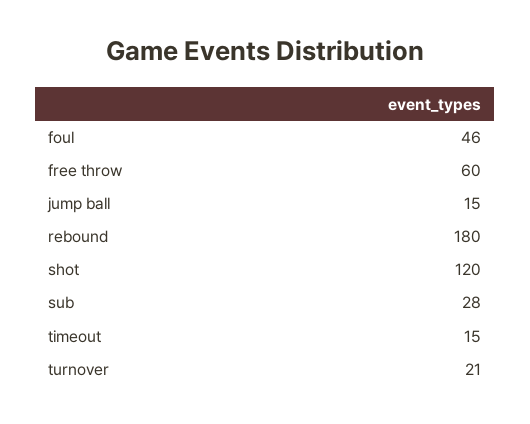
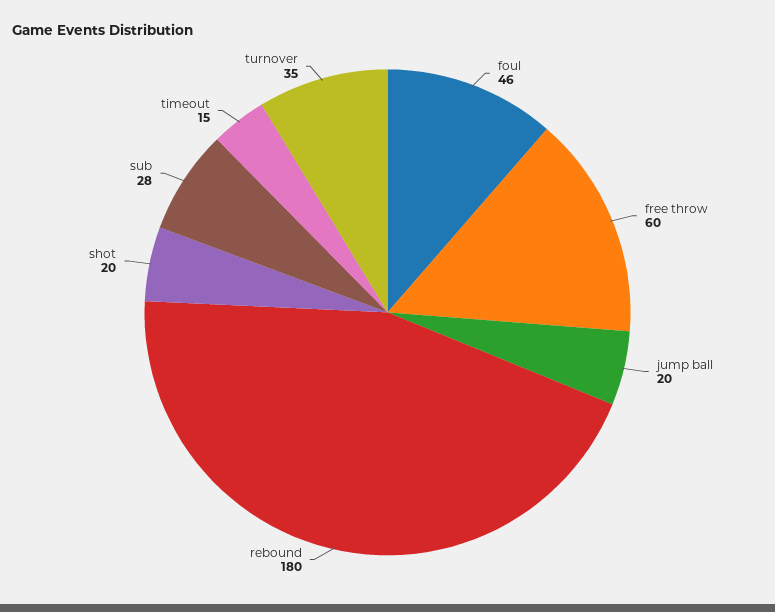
jump ball: 15 -> 20
shot: 120 -> 20
turnover: 21 -> 35

